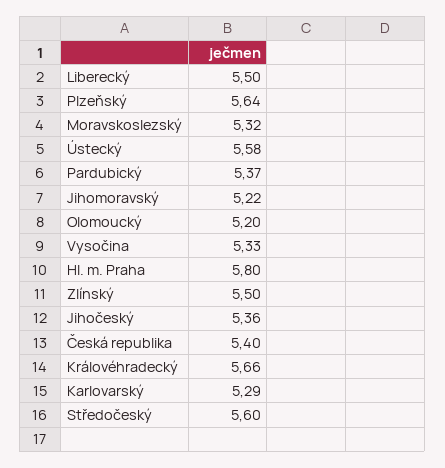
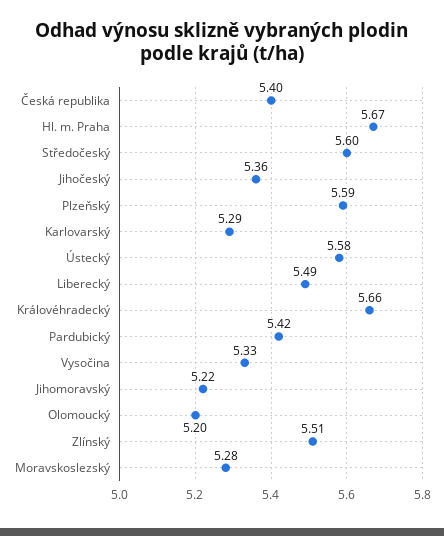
Liberecký: 5.5 -> 5.49
Plzeňský: 5.64 -> 5.59
Moravskoslezský: 5.32 -> 5.28
Pardubický: 5.37 -> 5.42
Hl. m. Praha: 5.8 -> 5.67
Zlínský: 5.5 -> 5.51

